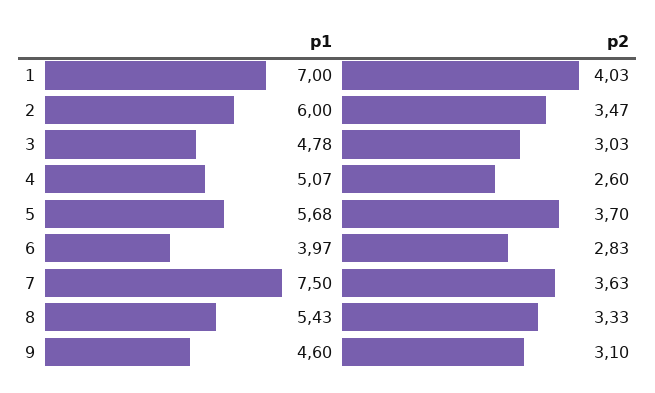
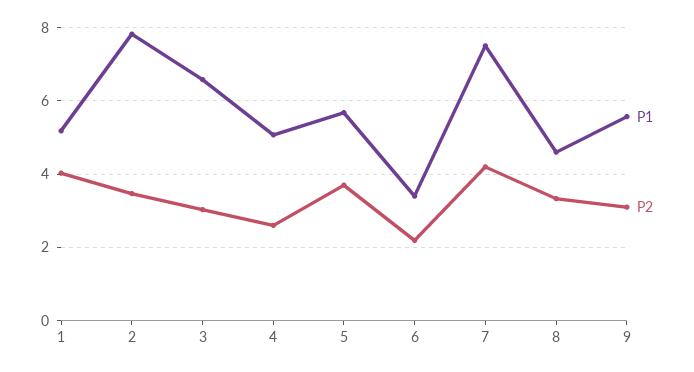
p1, 1: 7 -> 5.2
p1, 2: 6 -> 7.8
p1, 3: 4.78 -> 6.6
p1, 6: 3.97 -> 3.4
p2, 6: 2.83 -> 2.2
p2, 7: 3.63 -> 4.2
p1, 8: 5.43 -> 4.6
p1, 9: 4.6 -> 5.6

